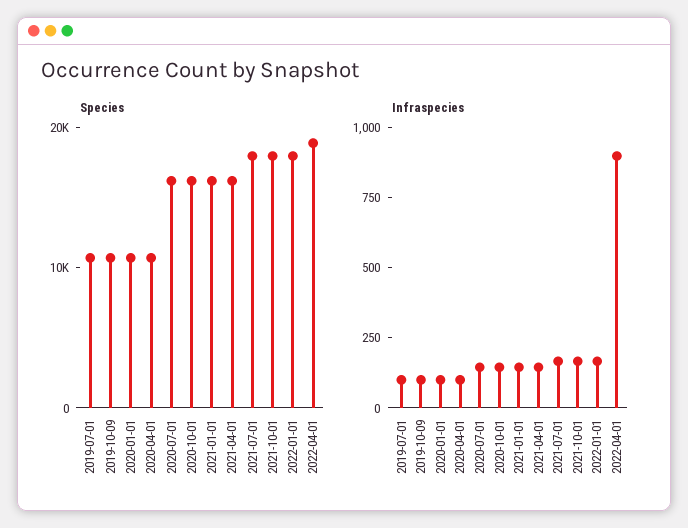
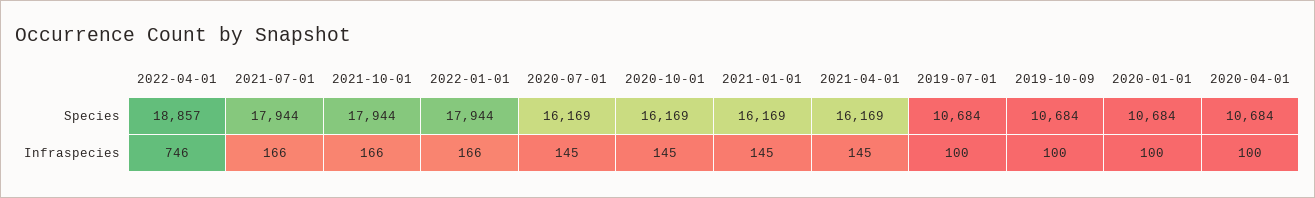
Infraspecies, 2022-04-01: 900 -> 746

